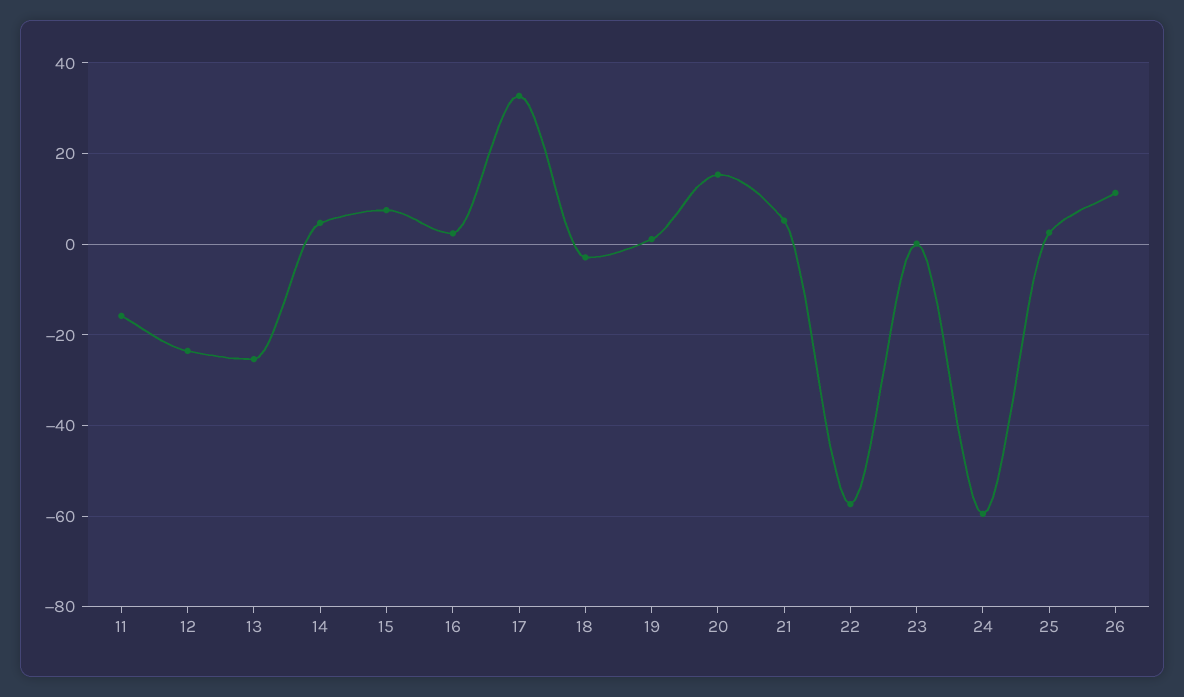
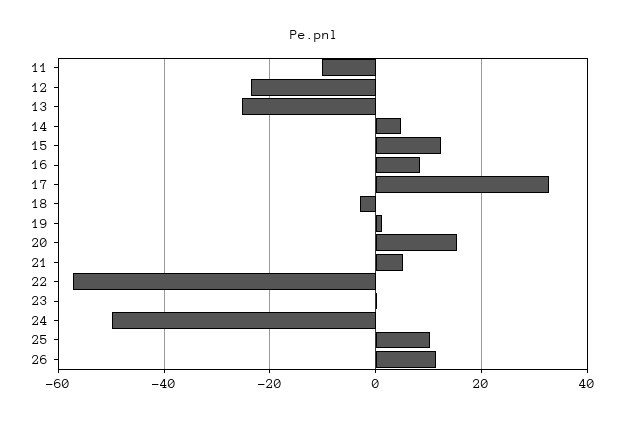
11: -16 -> -10
15: 8 -> 12
16: 2 -> 8
24: -60 -> -50
25: 2 -> 10

